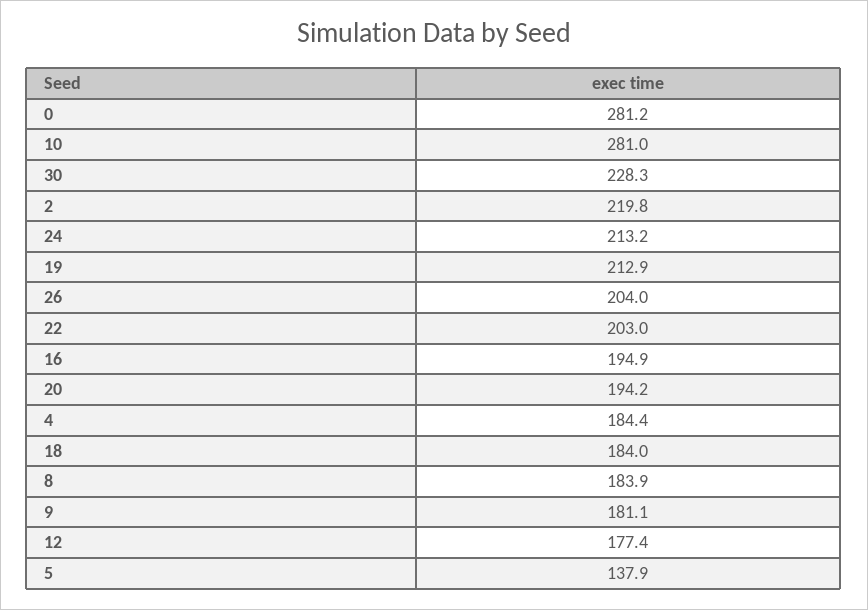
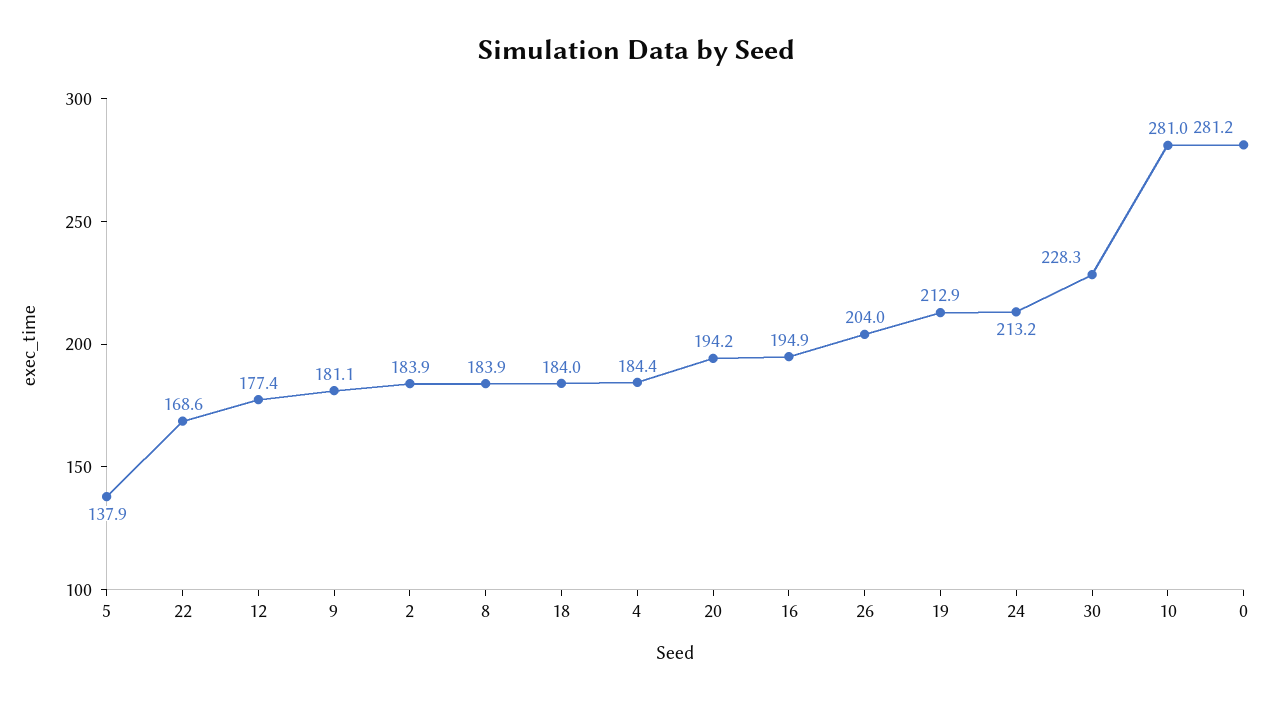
2: 219.8 -> 183.9
22: 203 -> 168.6

